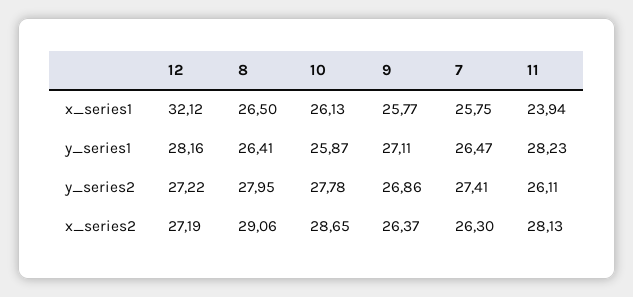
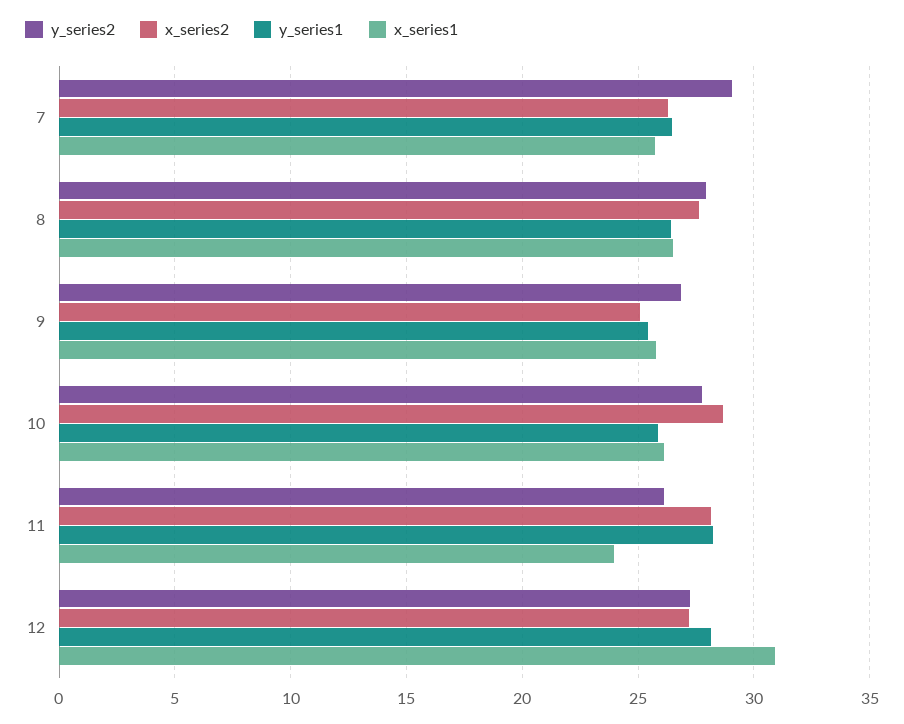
x_series1, 12: 32.12 -> 31
y_series1, 9: 27.11 -> 25.5
y_series2, 7: 27.41 -> 29
x_series2, 8: 29.06 -> 27.5
x_series2, 9: 26.37 -> 25

